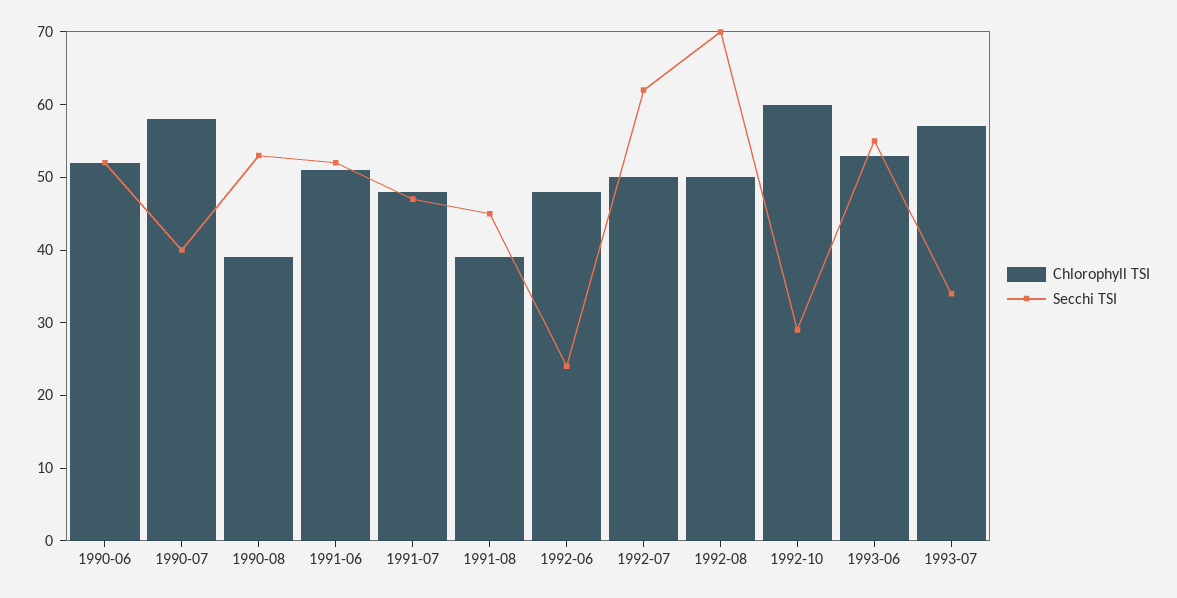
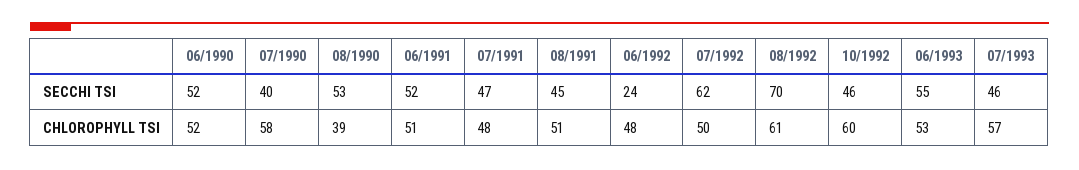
Chlorophyll TSI, 1991-08: 40 -> 51
Chlorophyll TSI, 1992-08: 50 -> 61
Secchi TSI, 1992-10: 30 -> 46
Secchi TSI, 1993-07: 35 -> 46

